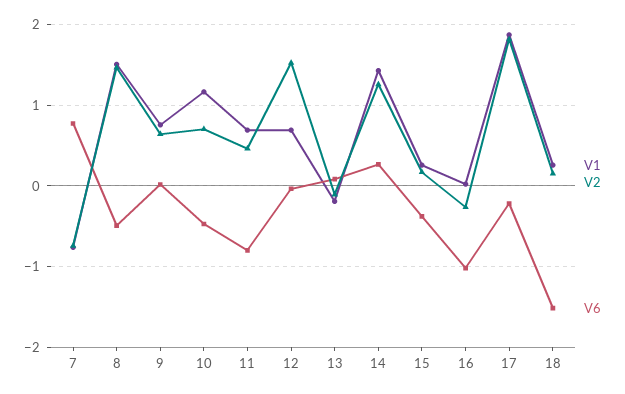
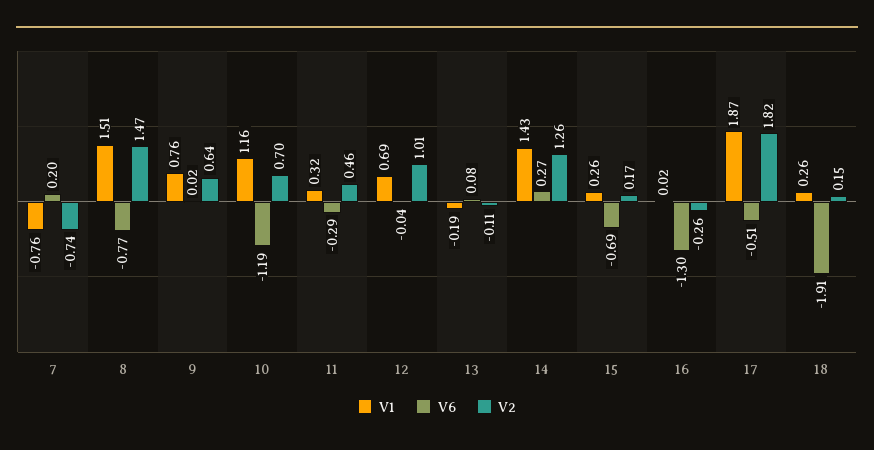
V6, 7: 0.8 -> 0.2
V6, 8: -0.5 -> -0.77
V6, 10: -0.5 -> -1.19
V1, 11: 0.7 -> 0.32
V6, 11: -0.8 -> -0.29
V2, 12: 1.5 -> 1.01
V6, 15: -0.4 -> -0.69
V6, 16: -1 -> -1.3
V6, 17: -0.2 -> -0.51
V6, 18: -1.5 -> -1.91

